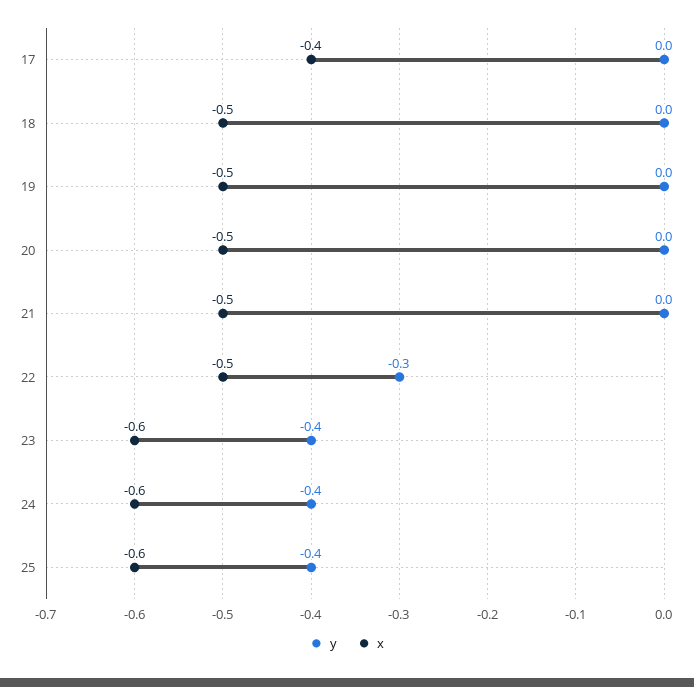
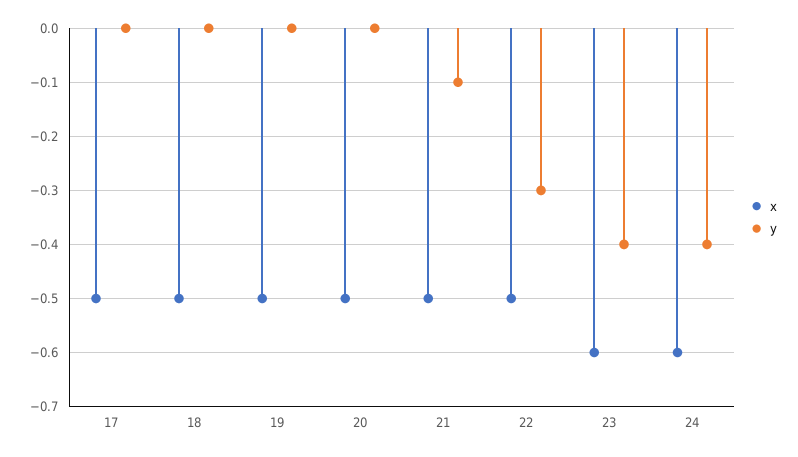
x, 17: -0.4 -> -0.5
y, 21: 0 -> -0.1
y, 25: -0.4 -> none
x, 25: -0.6 -> none

